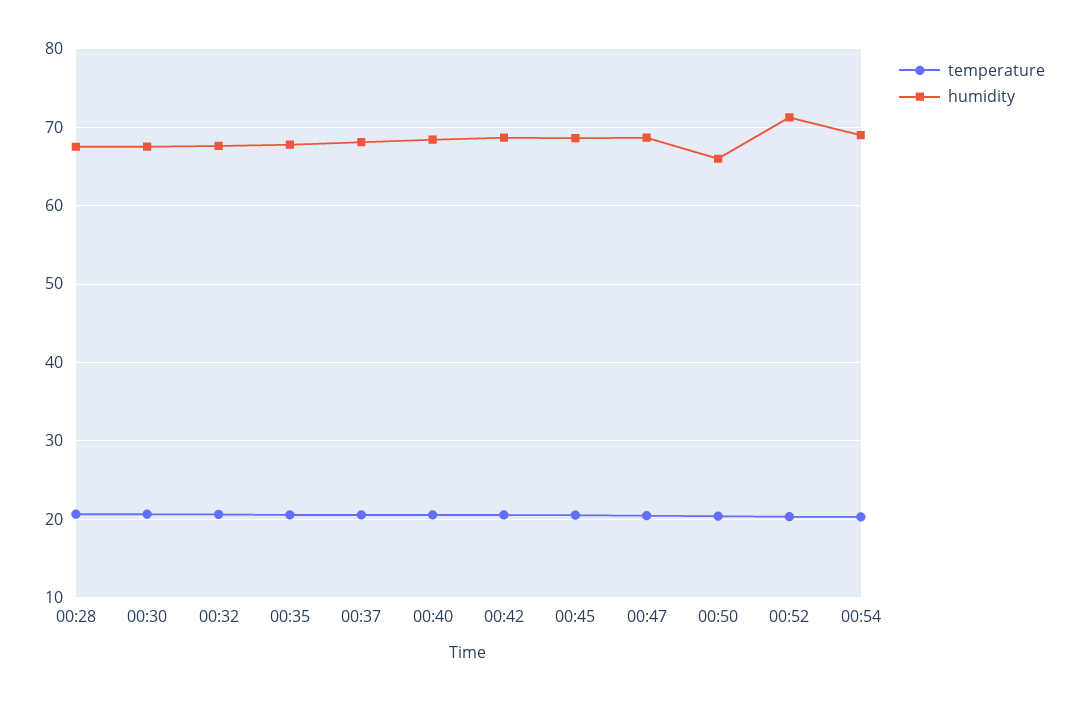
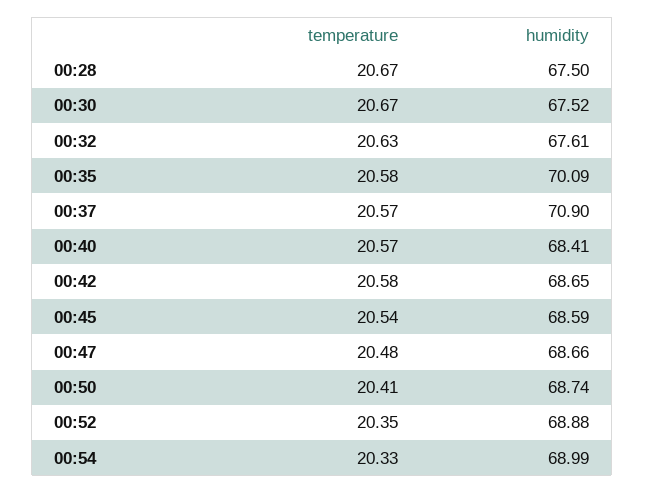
humidity, 00:35: 68 -> 70.09
humidity, 00:37: 68 -> 70.9
humidity, 00:50: 66 -> 68.74
humidity, 00:52: 71 -> 68.88

